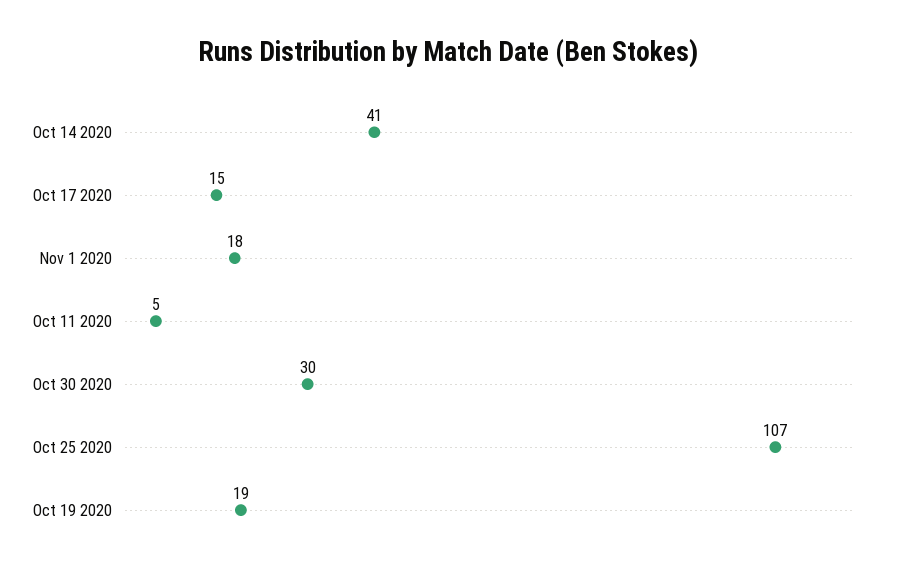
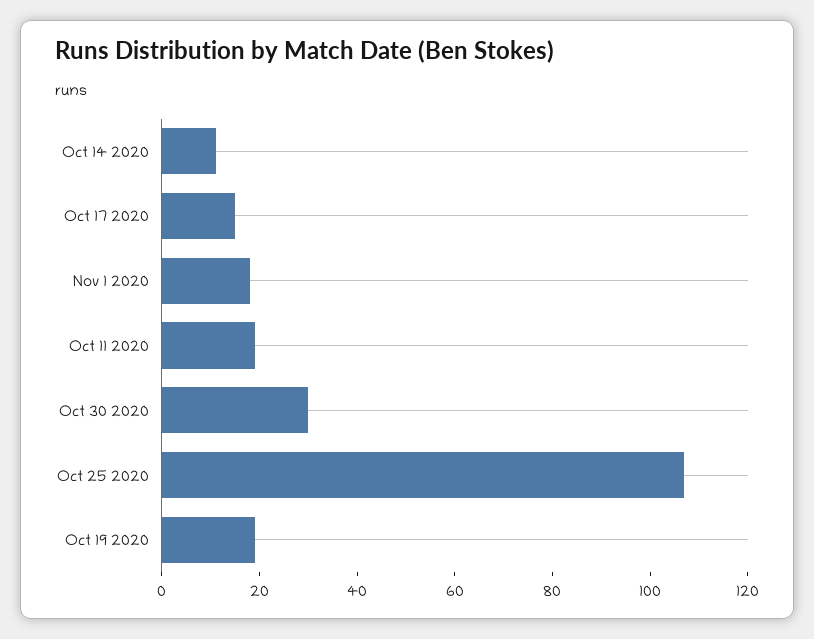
Oct 14 2020: 41 -> 10
Oct 11 2020: 5 -> 20

